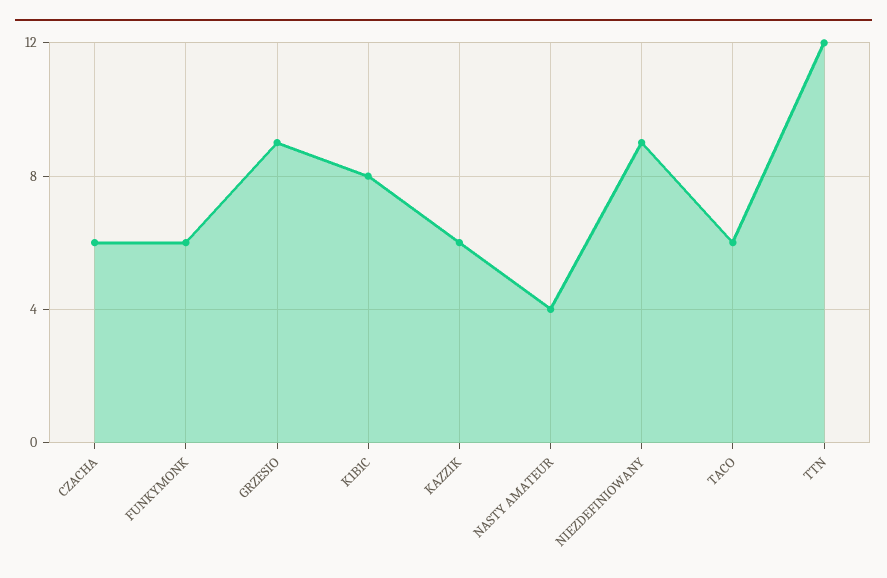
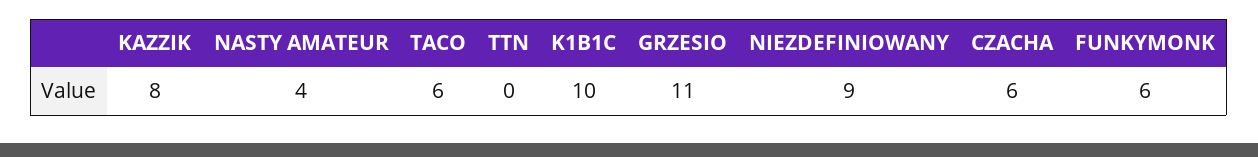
GRZESIO: 9 -> 11
K1B1C: 8 -> 10
KAZZIK: 6 -> 8
TTN: 12 -> 0

